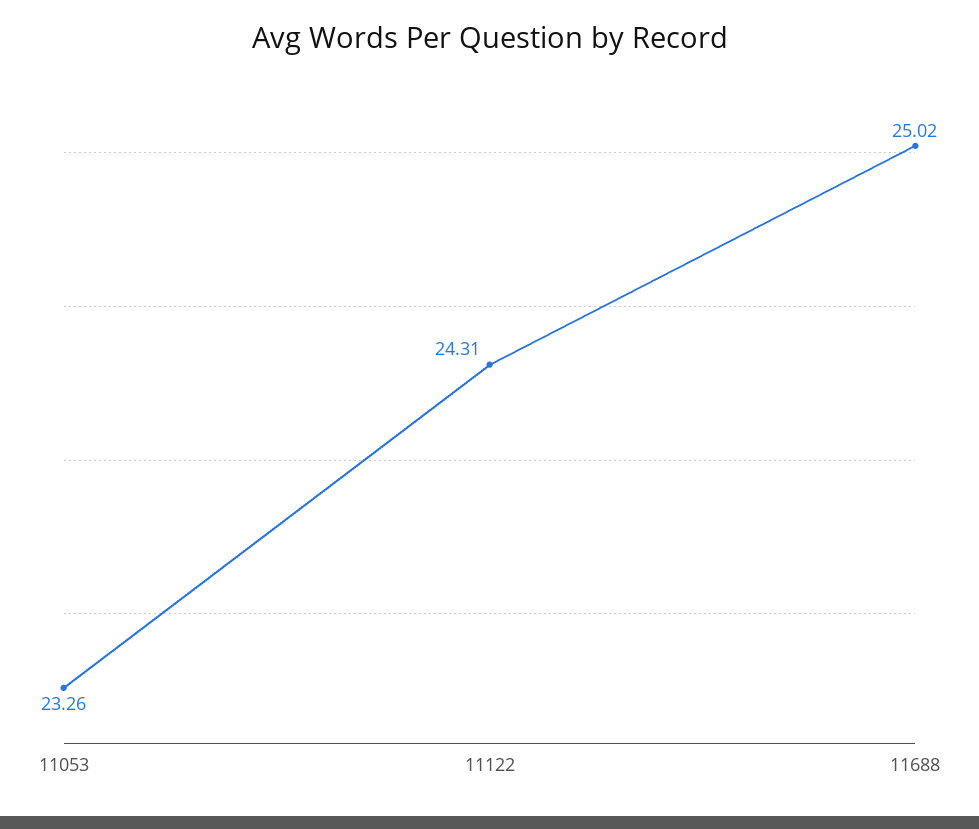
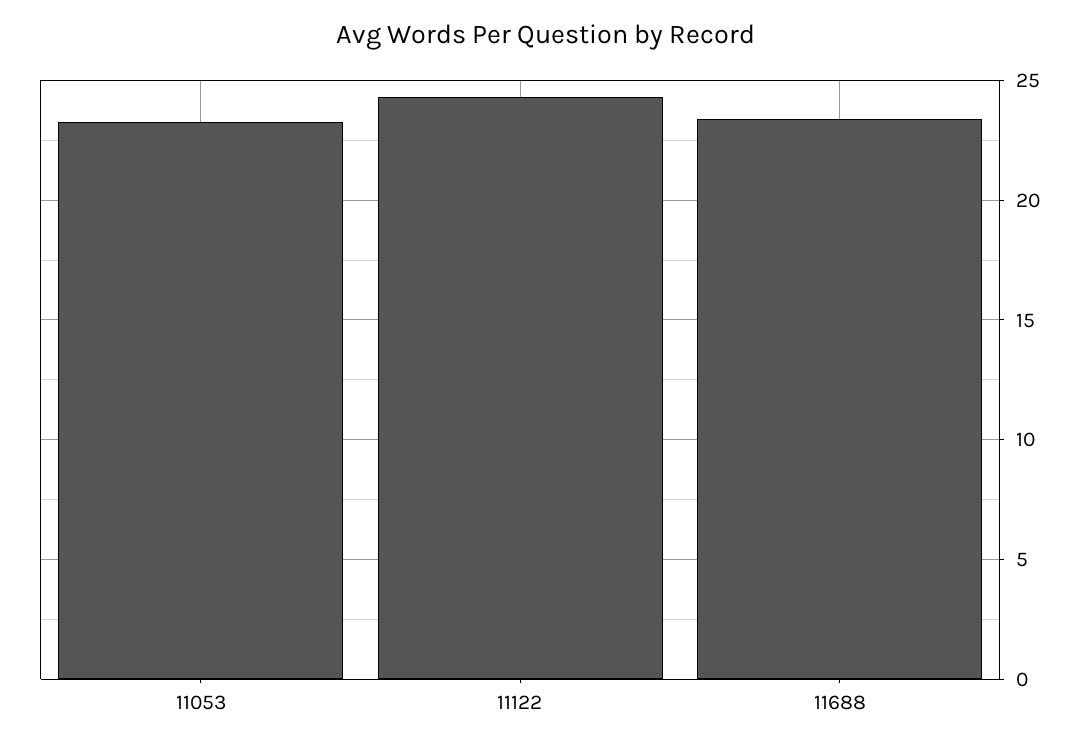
11688: 25.02 -> 23.5

